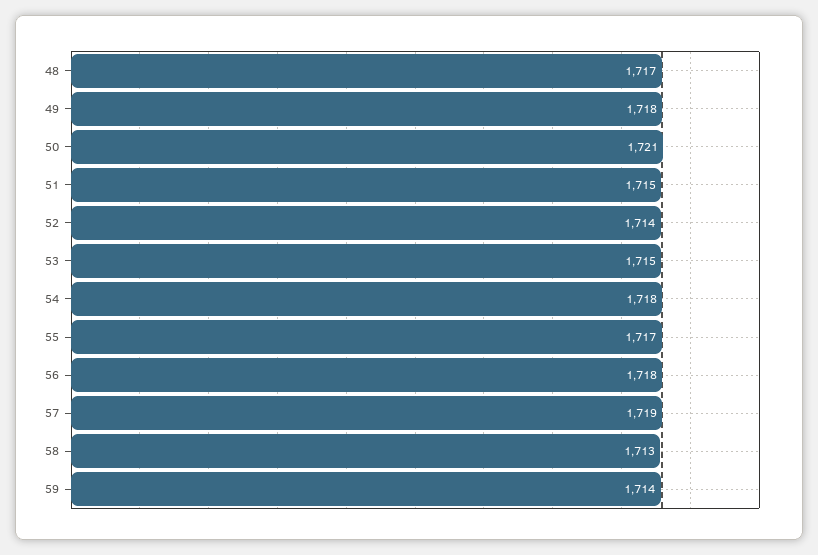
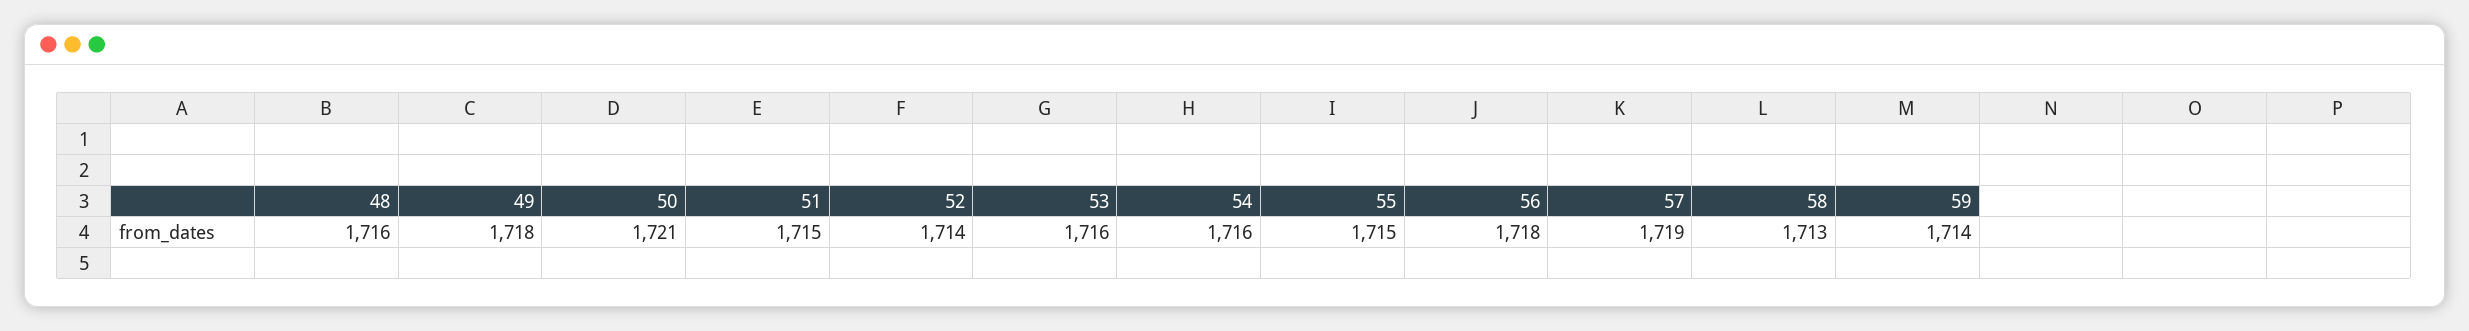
48: 1717 -> 1716
53: 1715 -> 1716
54: 1718 -> 1716
55: 1717 -> 1715

